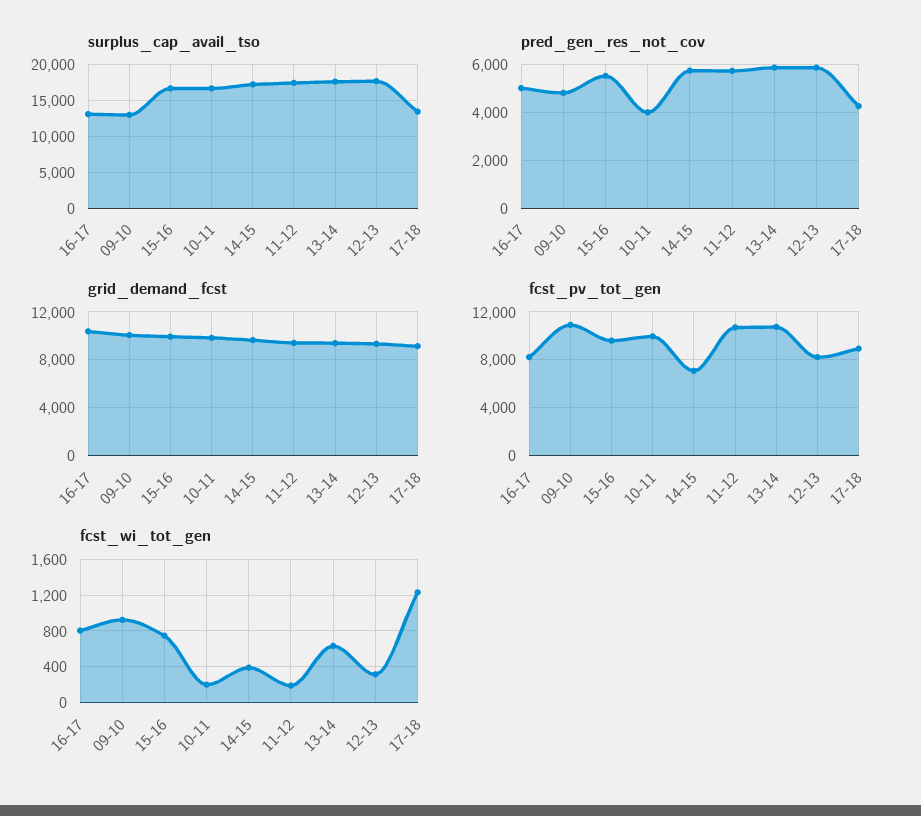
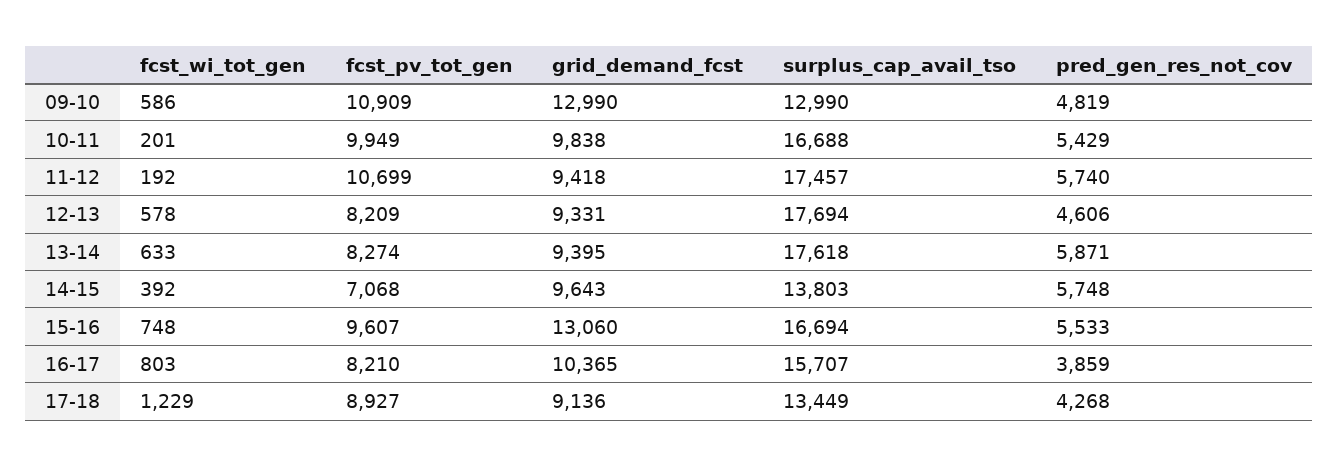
surplus_cap_avail_tso, 16-17: 13000 -> 15707
surplus_cap_avail_tso, 14-15: 17000 -> 13803
pred_gen_res_not_cov, 16-17: 5000 -> 3859
pred_gen_res_not_cov, 10-11: 4000 -> 5429
pred_gen_res_not_cov, 12-13: 6000 -> 4606
grid_demand_fcst, 09-10: 10000 -> 12990
grid_demand_fcst, 15-16: 10000 -> 13060
fcst_pv_tot_gen, 13-14: 11000 -> 8274
fcst_wi_tot_gen, 09-10: 900 -> 586
fcst_wi_tot_gen, 12-13: 300 -> 578

